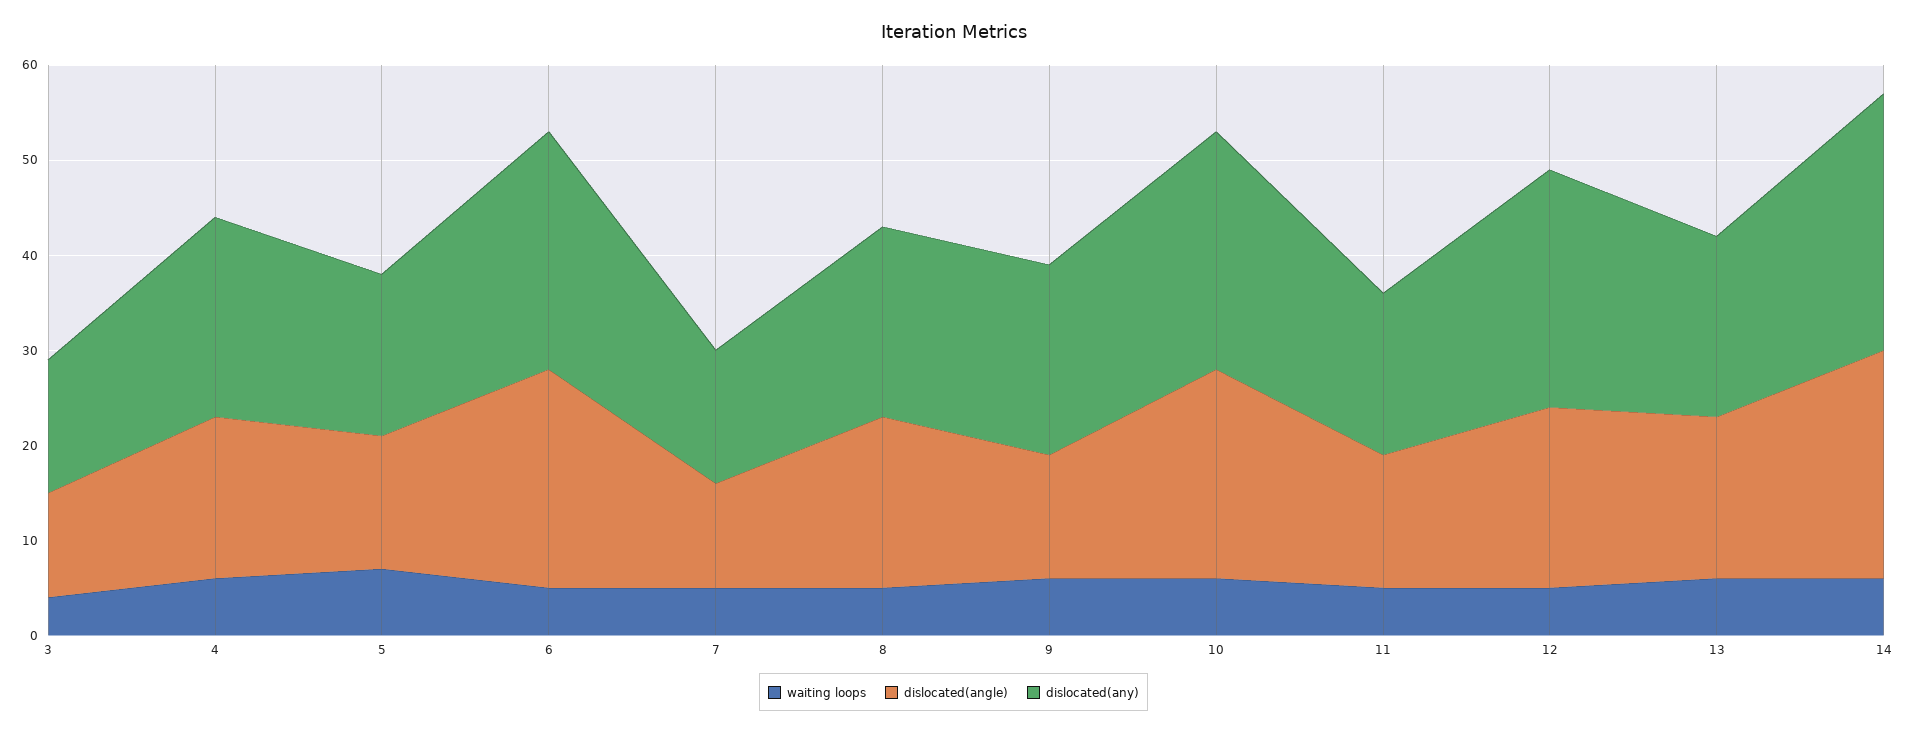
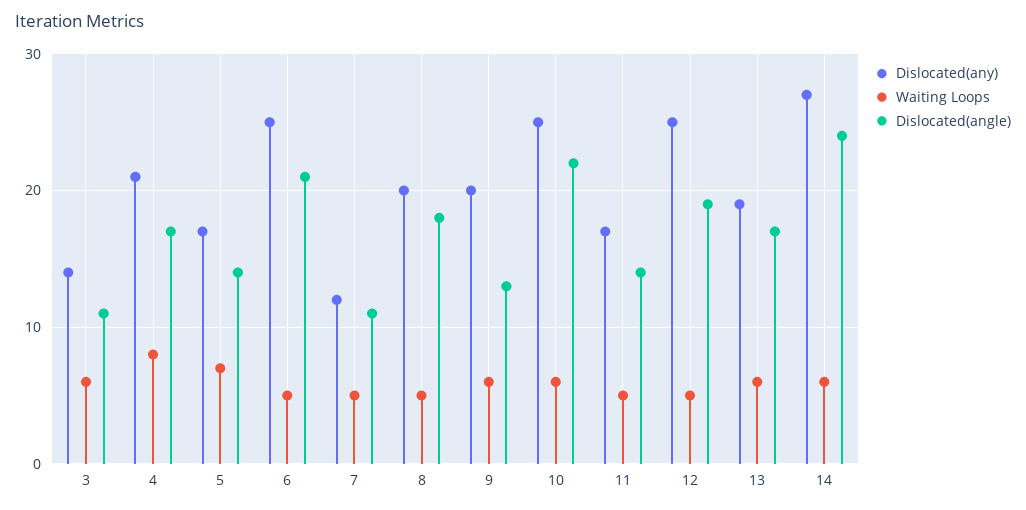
waiting loops, 3: 4 -> 6
waiting loops, 4: 6 -> 8
dislocated(angle), 6: 23 -> 21
dislocated(any), 7: 14 -> 12

